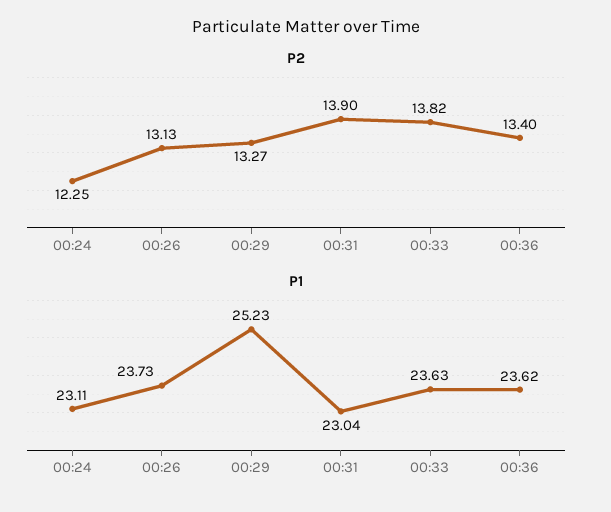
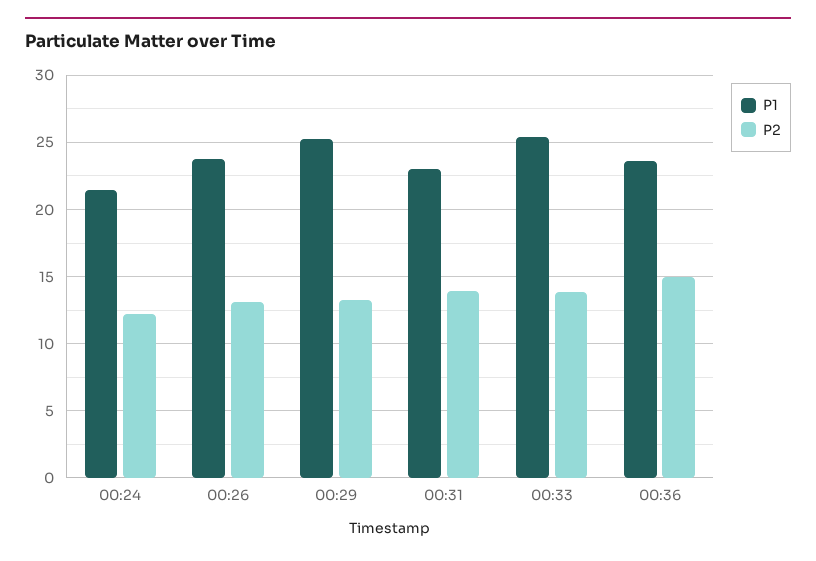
P2, 00:36: 13.4 -> 15
P1, 00:24: 23.11 -> 21.5
P1, 00:33: 23.63 -> 25.5

